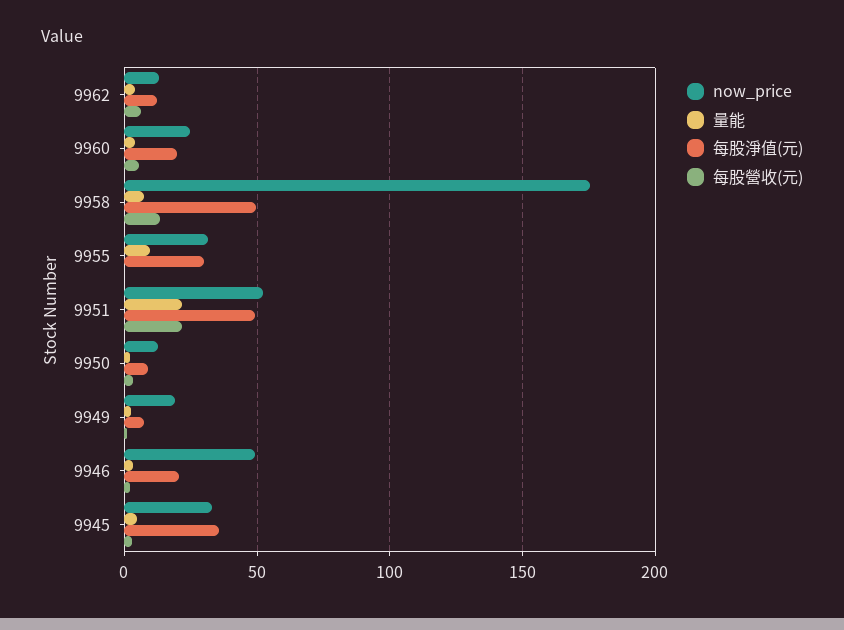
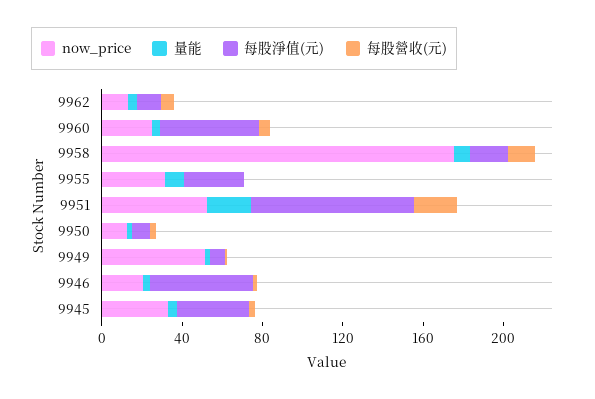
每股淨值(元), 9960: 20 -> 50
每股淨值(元), 9958: 50 -> 20
每股淨值(元), 9951: 50 -> 80
now_price, 9949: 20 -> 50
now_price, 9946: 50 -> 20
每股淨值(元), 9946: 20 -> 50

